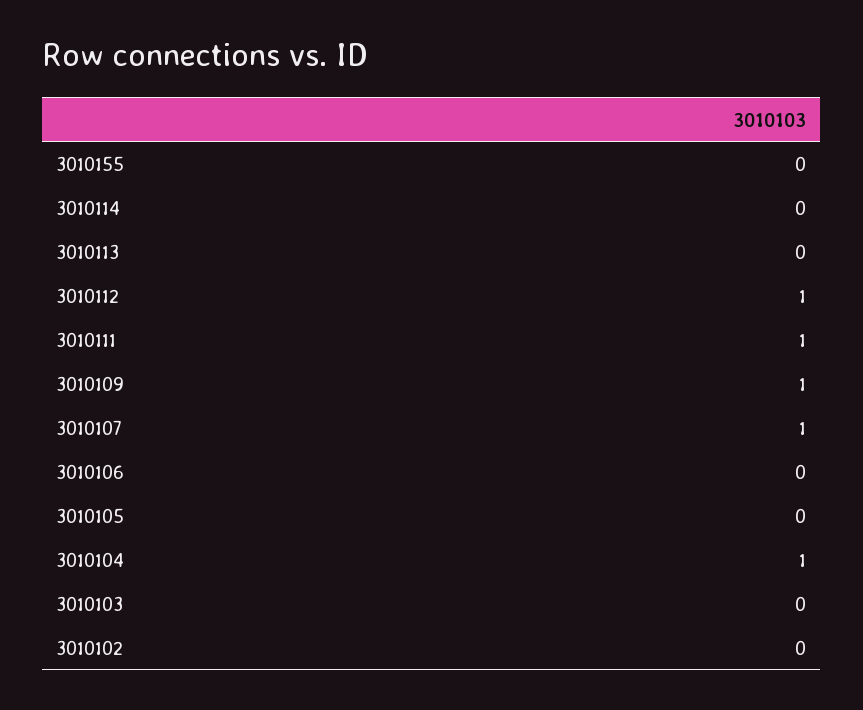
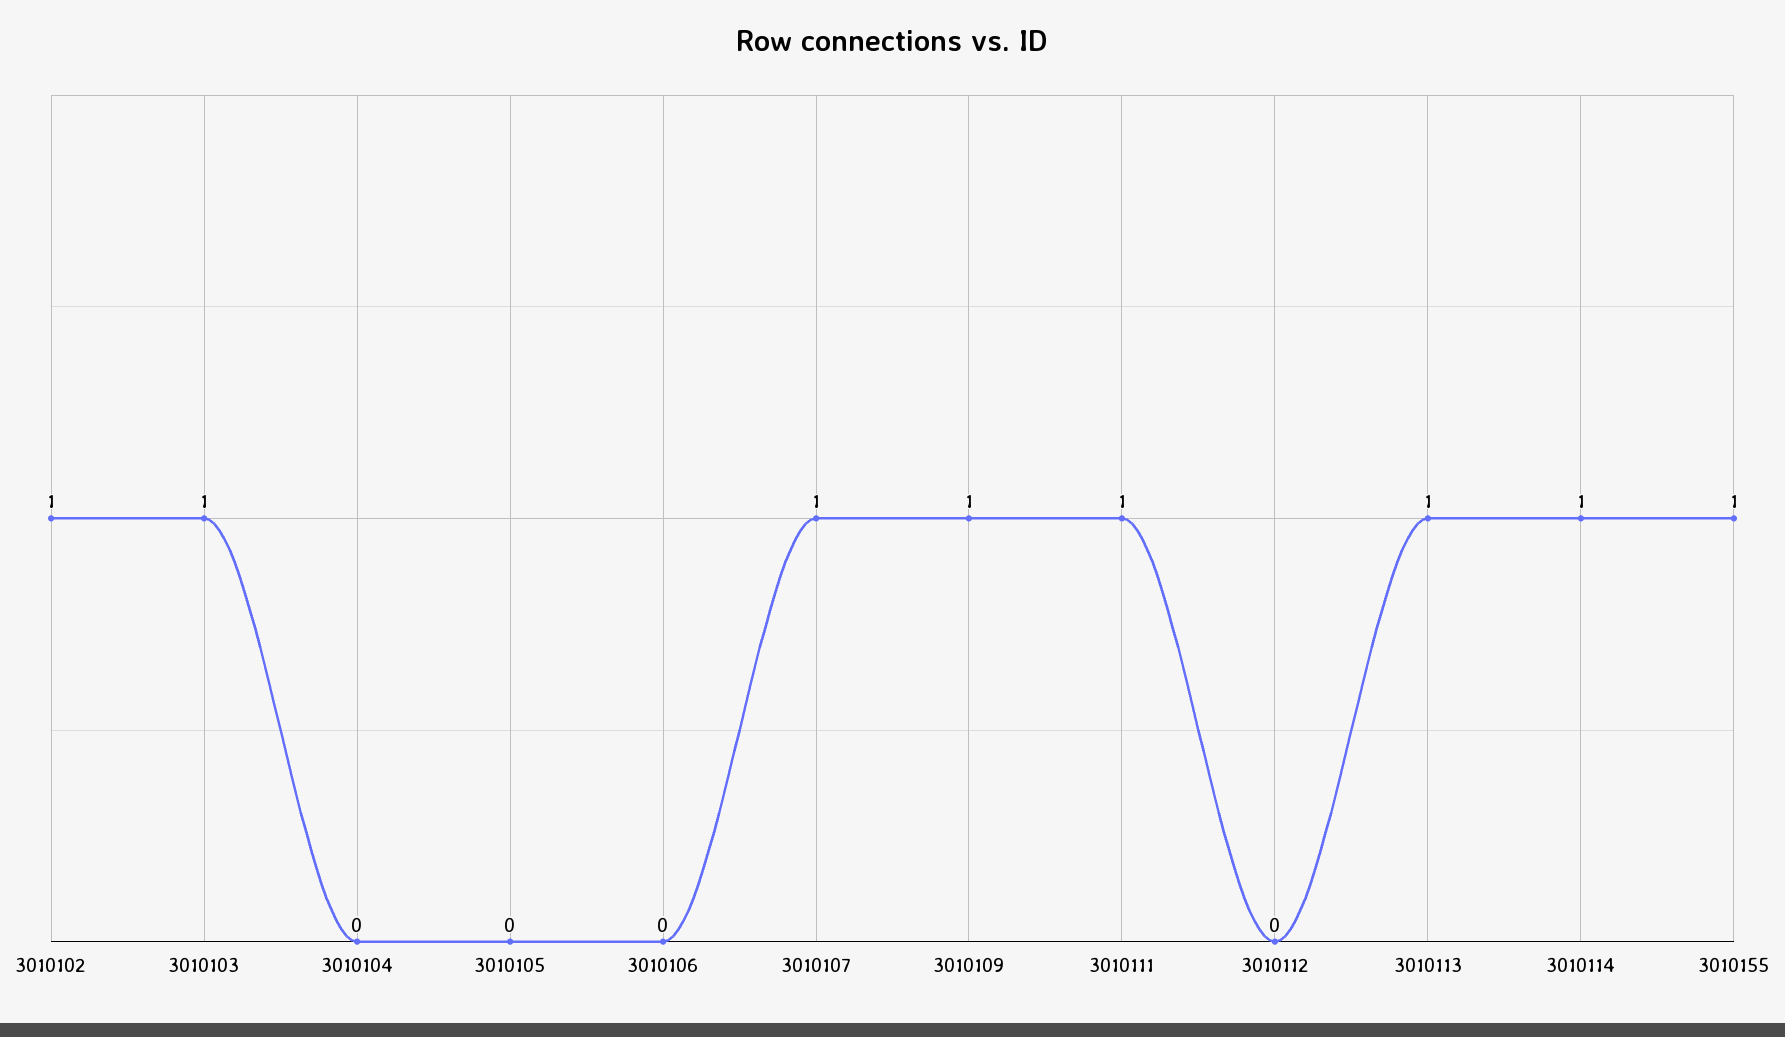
3010155: 0 -> 1
3010114: 0 -> 1
3010113: 0 -> 1
3010112: 1 -> 0
3010104: 1 -> 0
3010103: 0 -> 1
3010102: 0 -> 1

